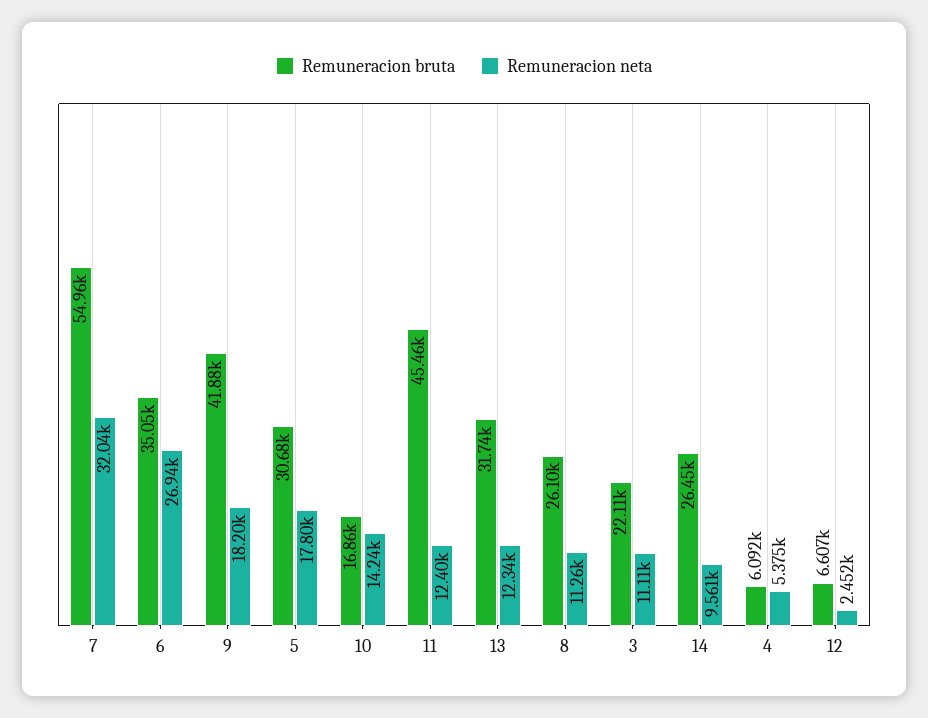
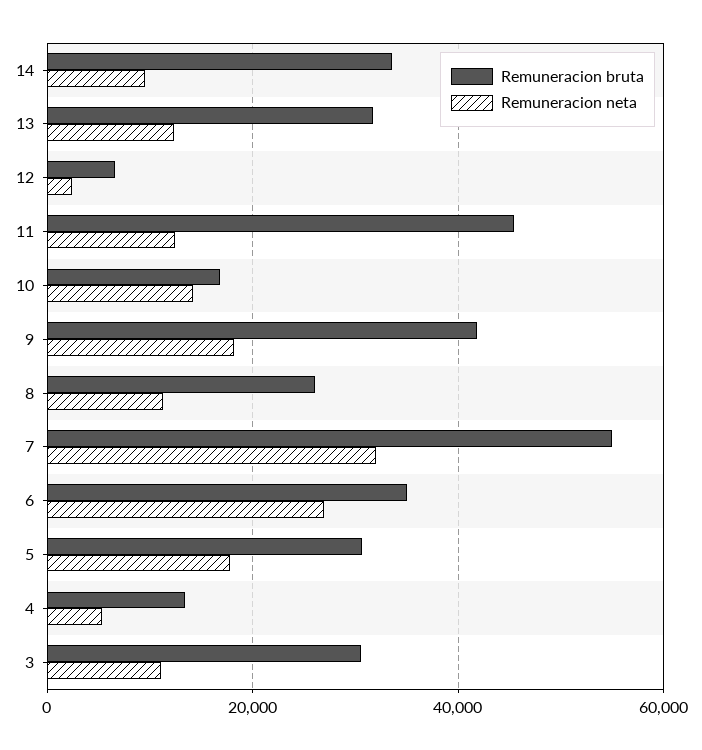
Remuneracion bruta, 3: 22110 -> 30000
Remuneracion bruta, 14: 26450 -> 34000
Remuneracion bruta, 4: 6092 -> 14000

